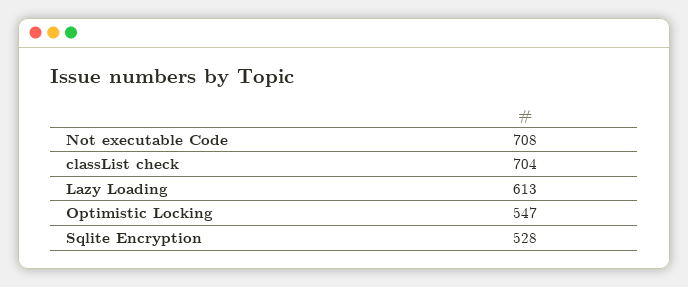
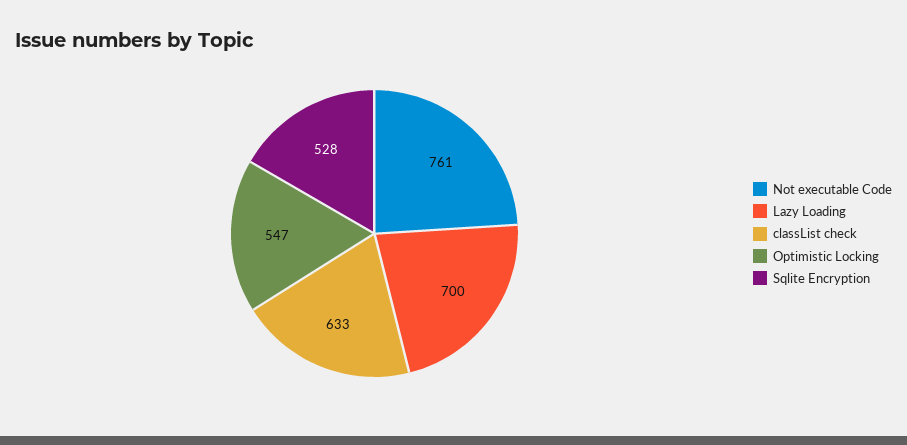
Not executable Code: 708 -> 761
classList check: 704 -> 633
Lazy Loading: 613 -> 700

